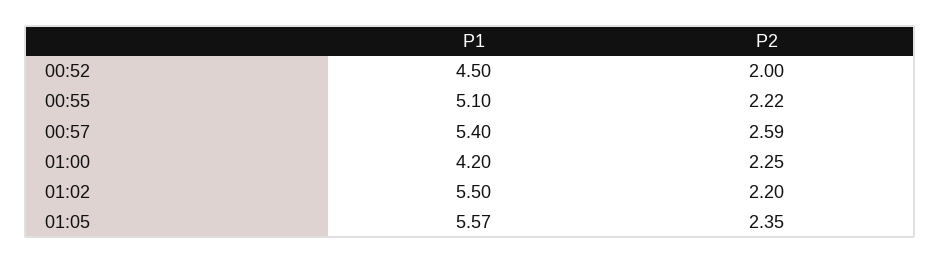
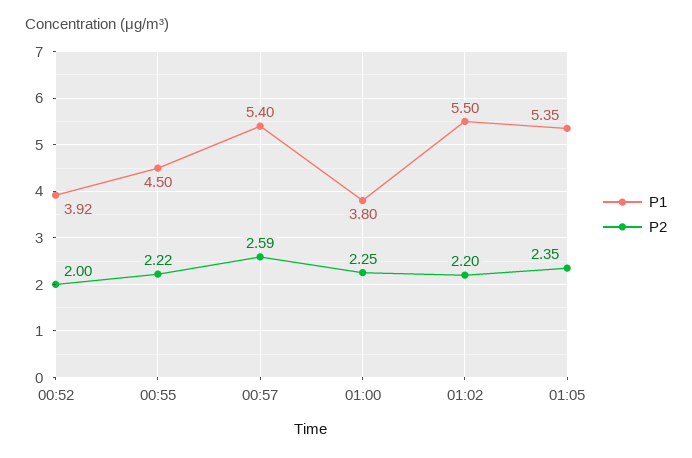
P1, 00:52: 4.5 -> 3.92
P1, 00:55: 5.1 -> 4.5
P1, 01:00: 4.2 -> 3.8
P1, 01:05: 5.57 -> 5.35

